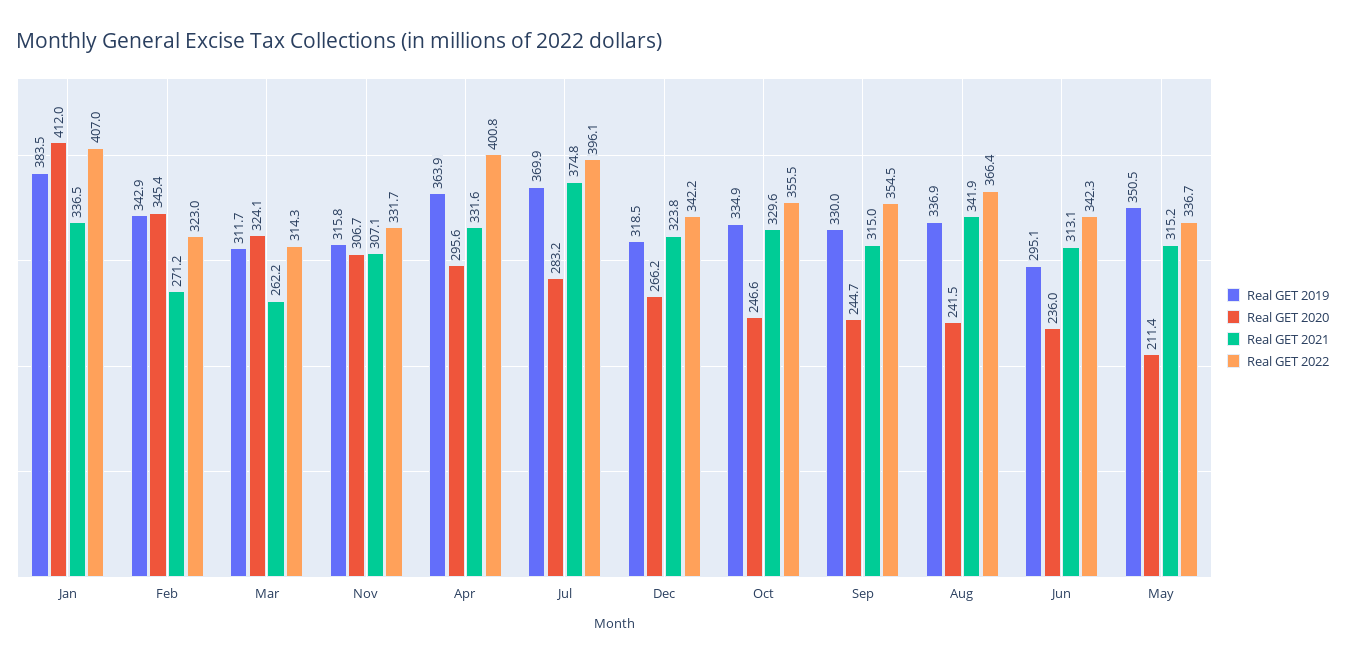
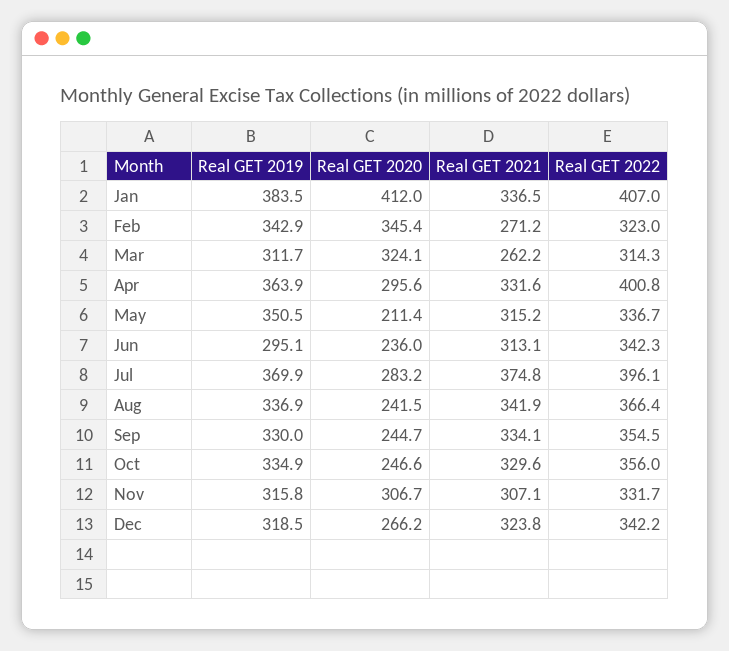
Real GET 2022, Oct: 355.5 -> 356
Real GET 2021, Sep: 315 -> 334.1

